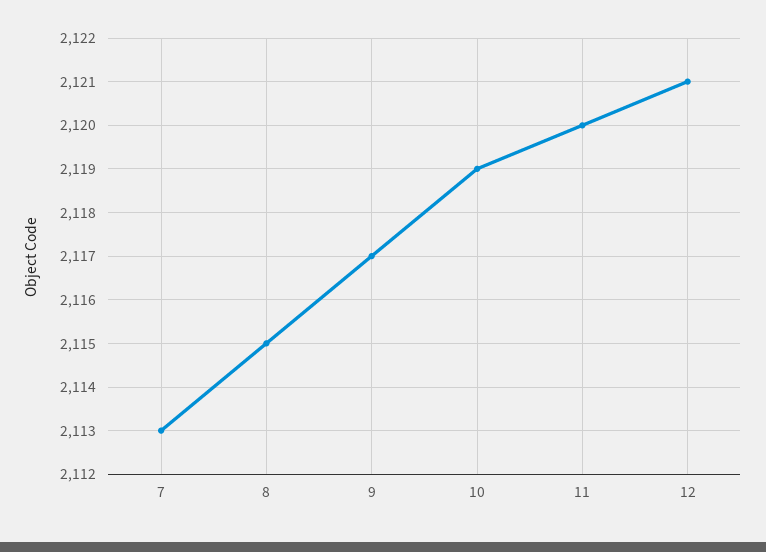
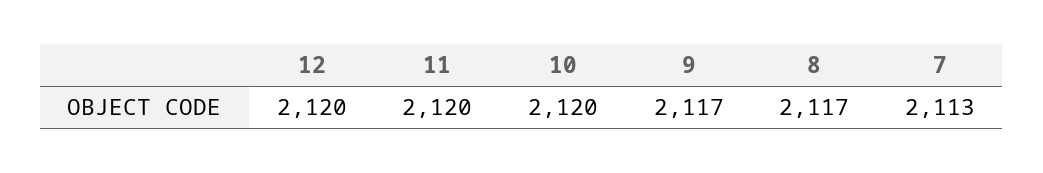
8: 2115 -> 2117
10: 2119 -> 2120
12: 2121 -> 2120

